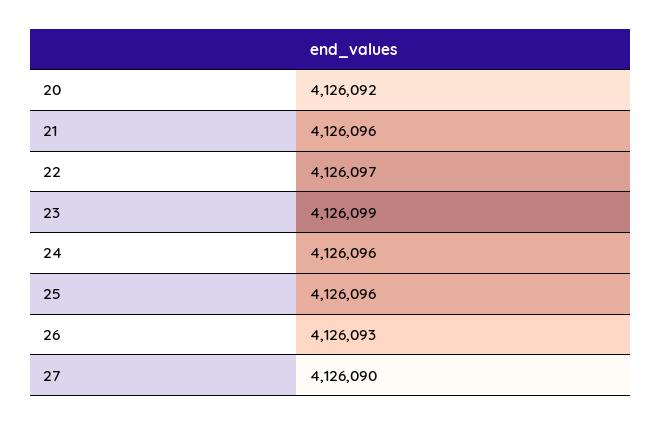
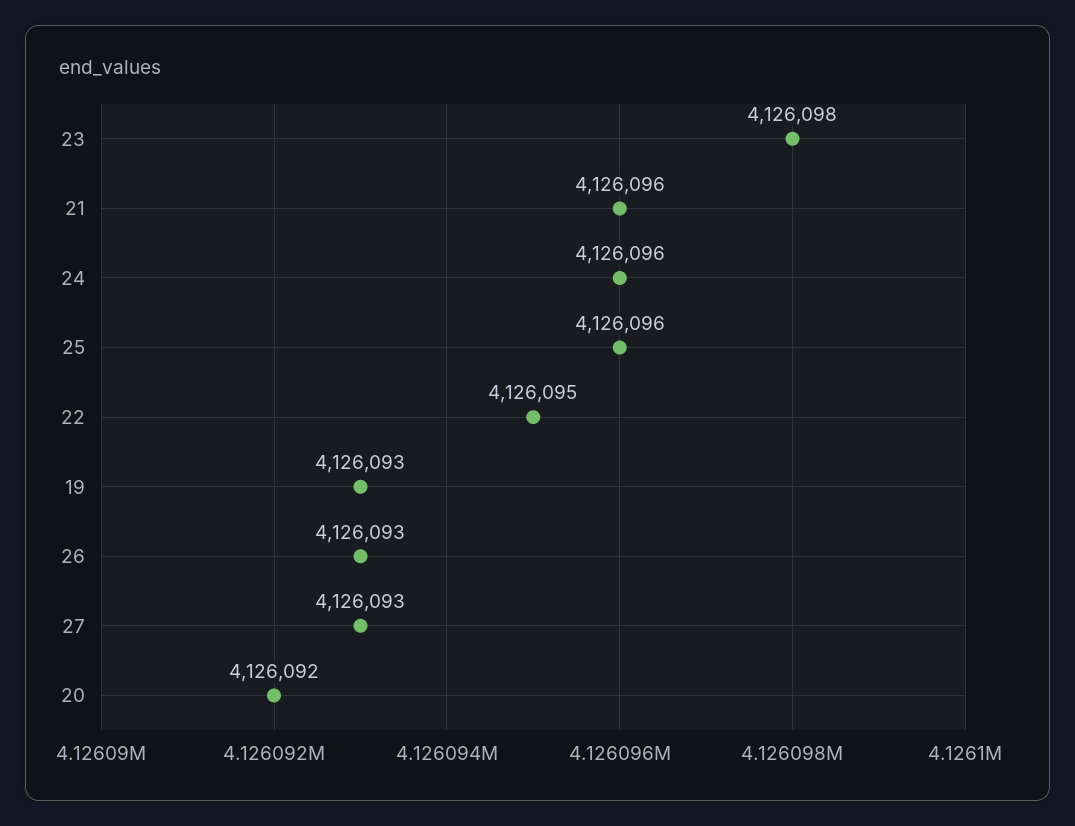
22: 4126097 -> 4126095
23: 4126099 -> 4126098
27: 4126090 -> 4126093
19: none -> 4126093

